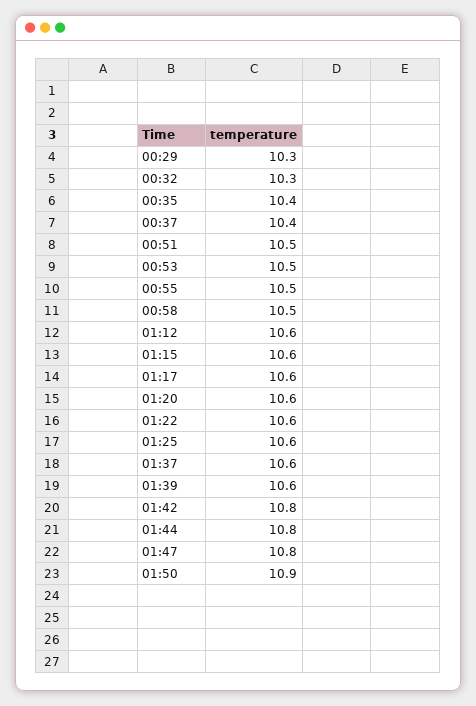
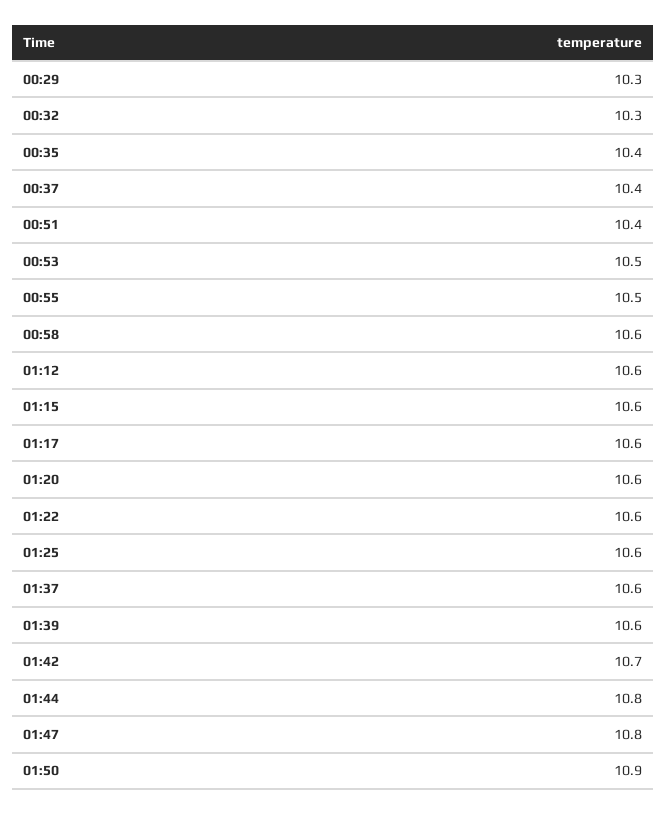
00:51: 10.5 -> 10.4
00:58: 10.5 -> 10.6
01:42: 10.8 -> 10.7

